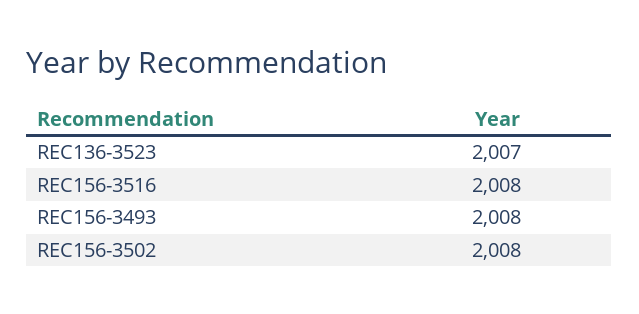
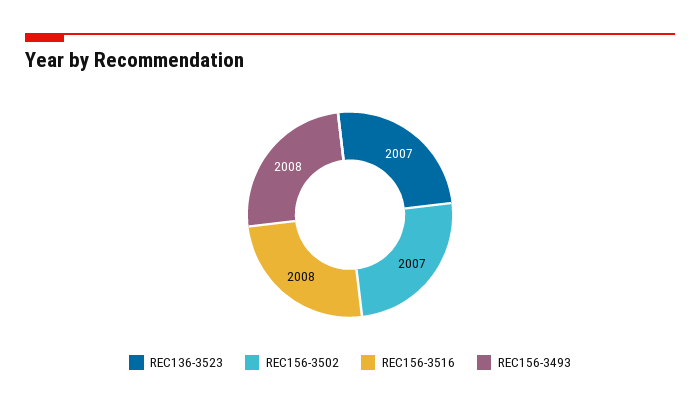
REC156-3502: 2008 -> 2007

